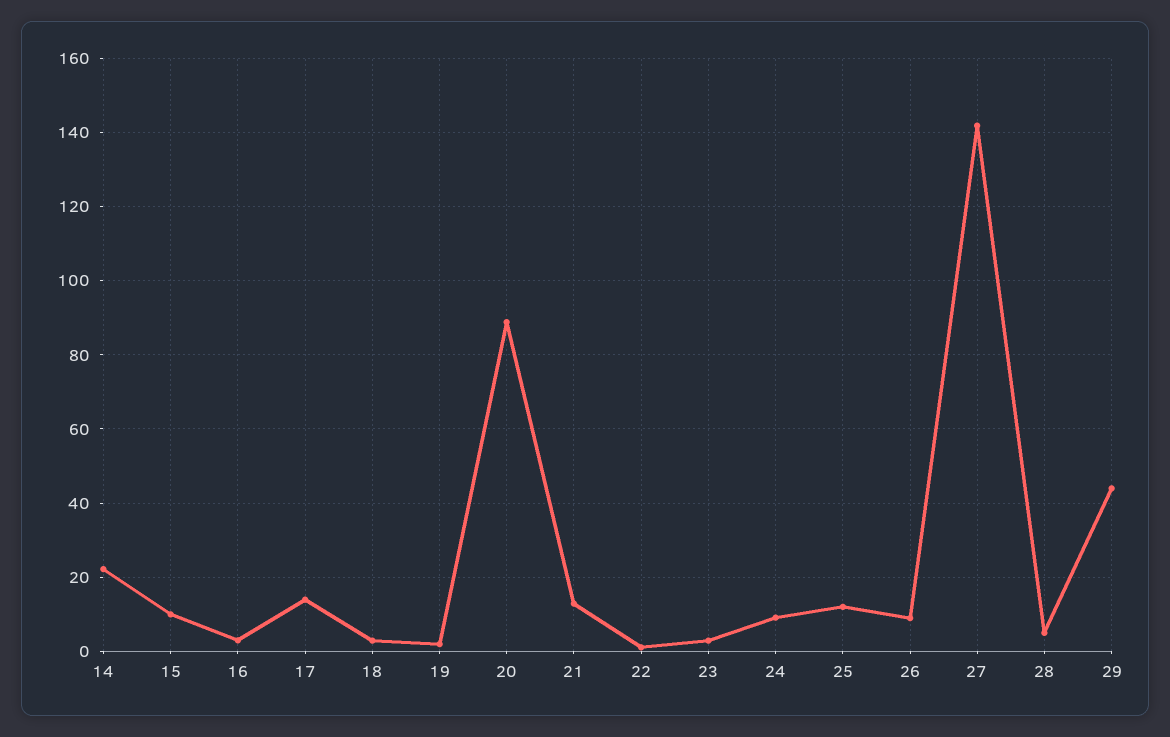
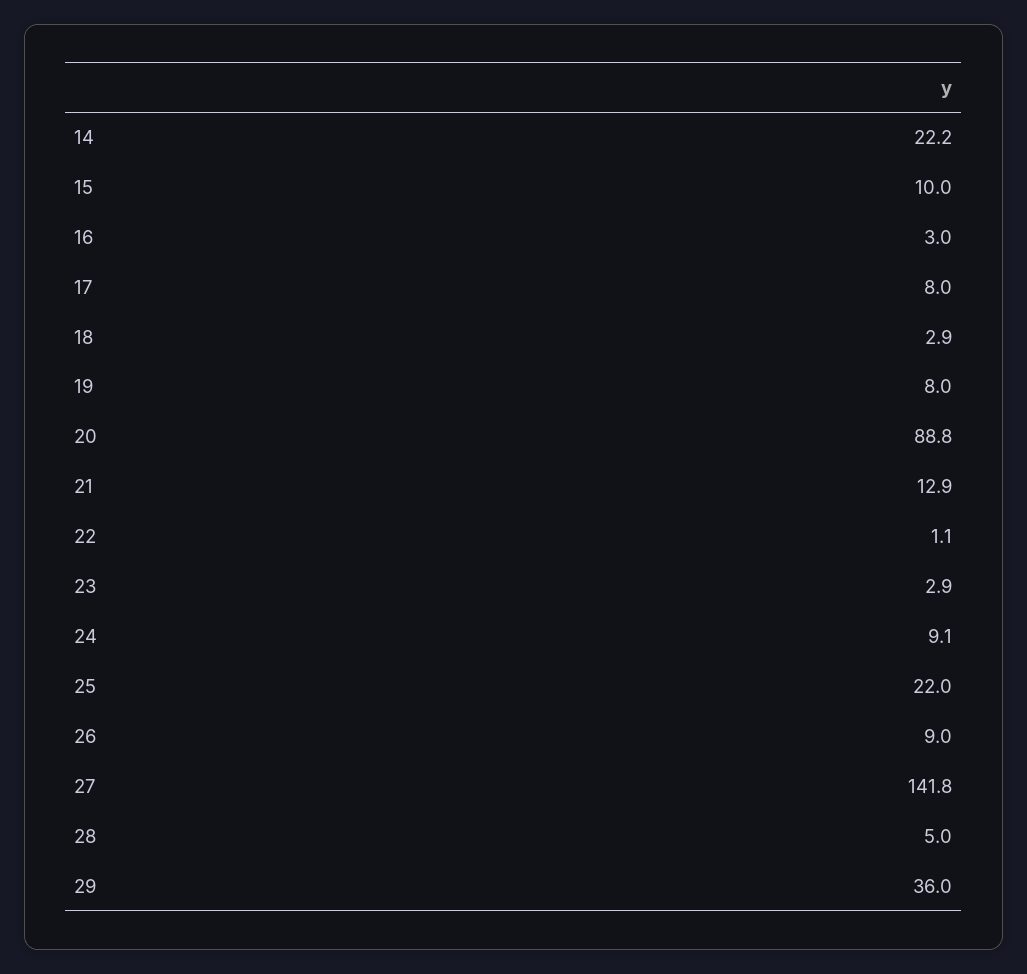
17: 14 -> 8
19: 2 -> 8
25: 12 -> 22
29: 44 -> 36

